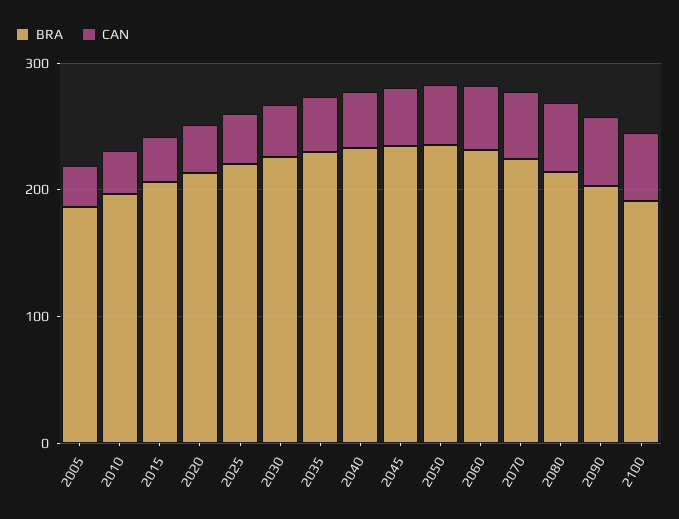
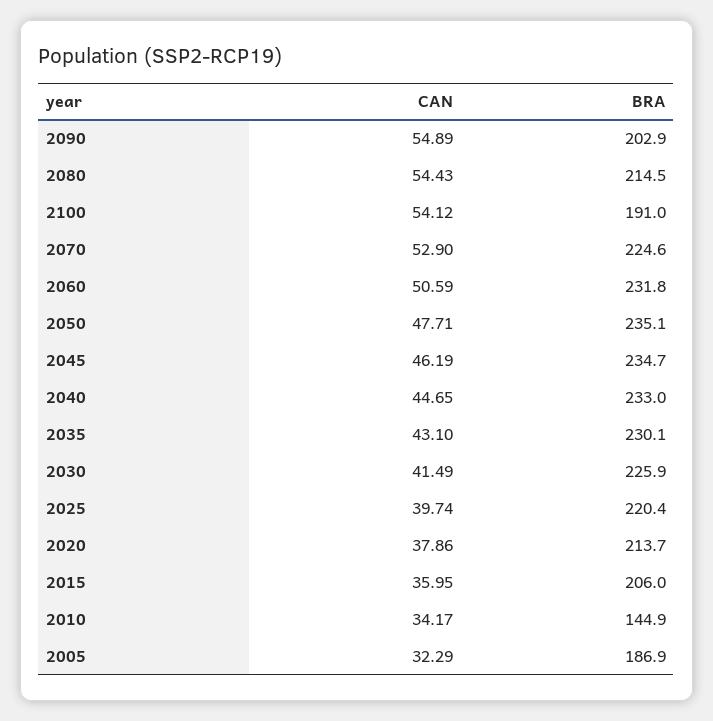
BRA, 2010: 200 -> 144.9

